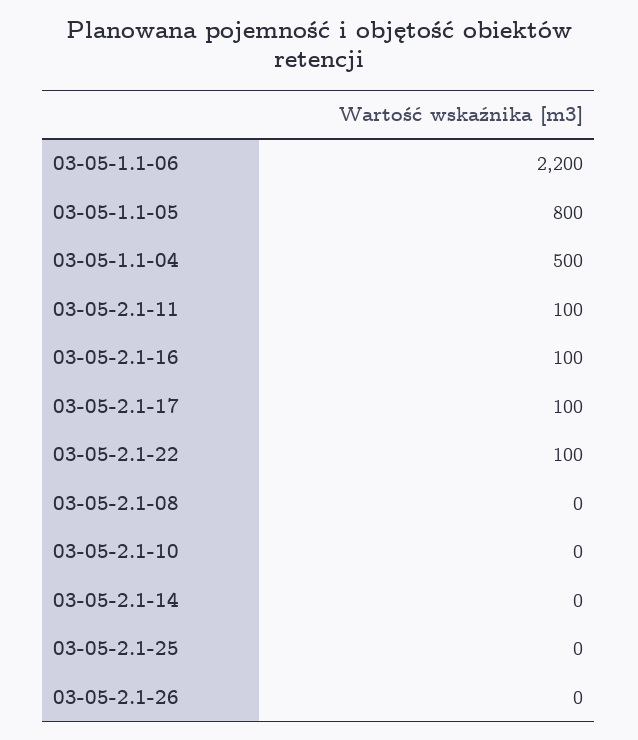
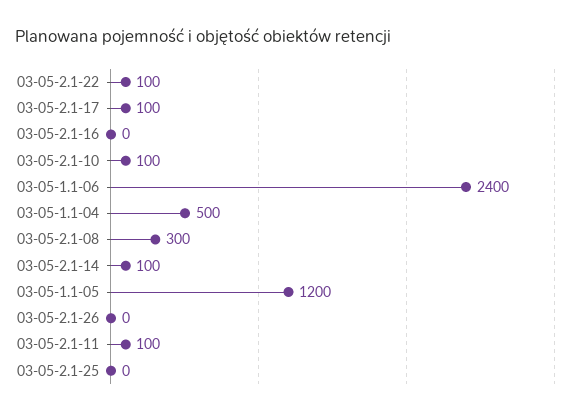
03-05-1.1-06: 2200 -> 2400
03-05-1.1-05: 800 -> 1200
03-05-2.1-16: 100 -> 0
03-05-2.1-08: 0 -> 300
03-05-2.1-10: 0 -> 100
03-05-2.1-14: 0 -> 100

